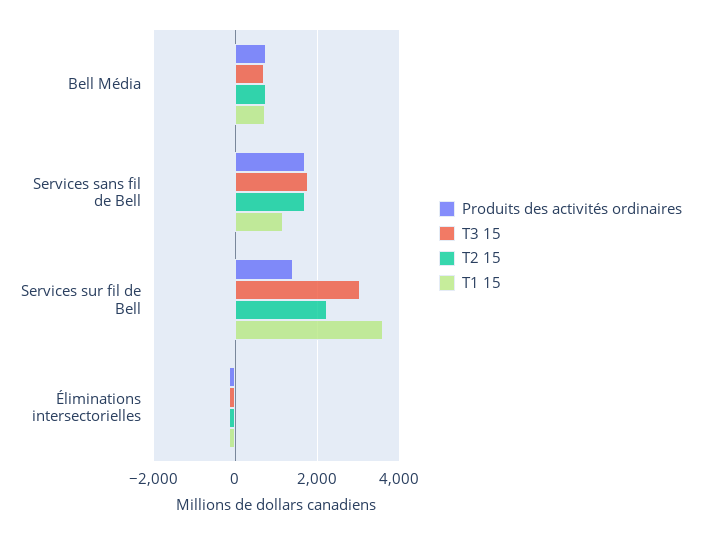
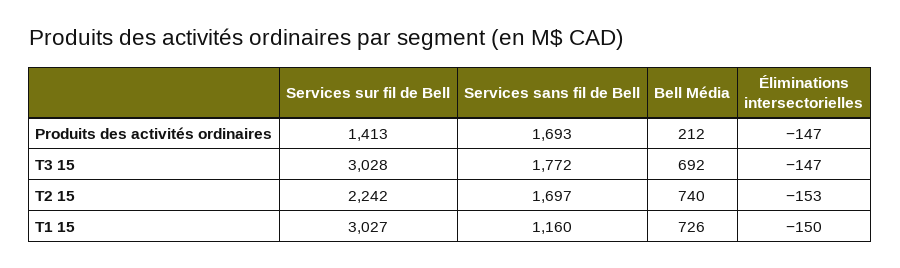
Produits des activités ordinaires, Bell Média: 800 -> 212
T1 15, Services sur fil de Bell: 3600 -> 3027

